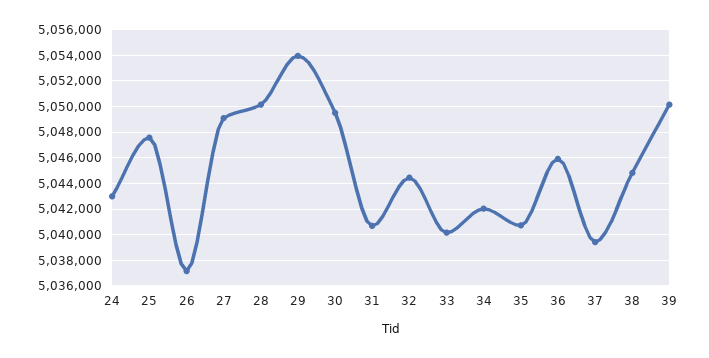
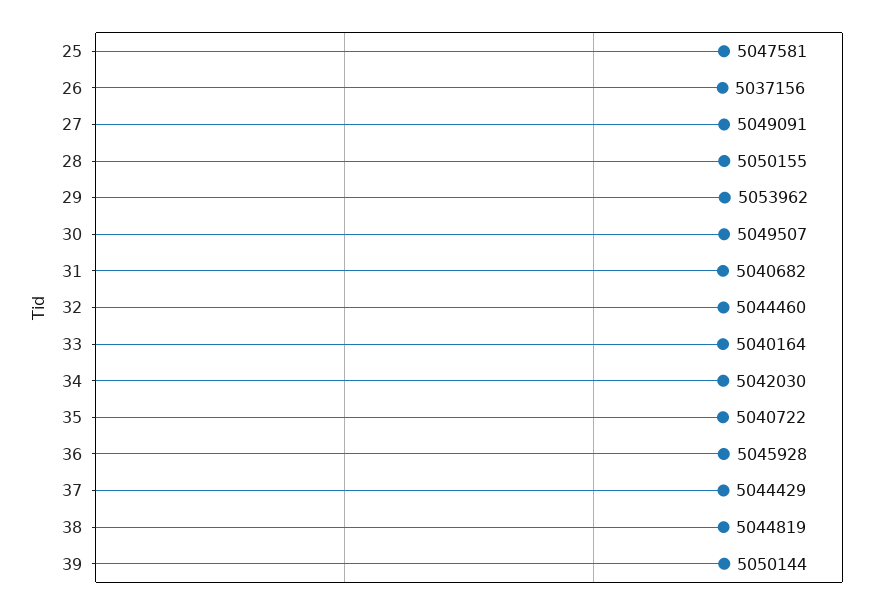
24: 5043000 -> none
37: 5039500 -> 5044429

